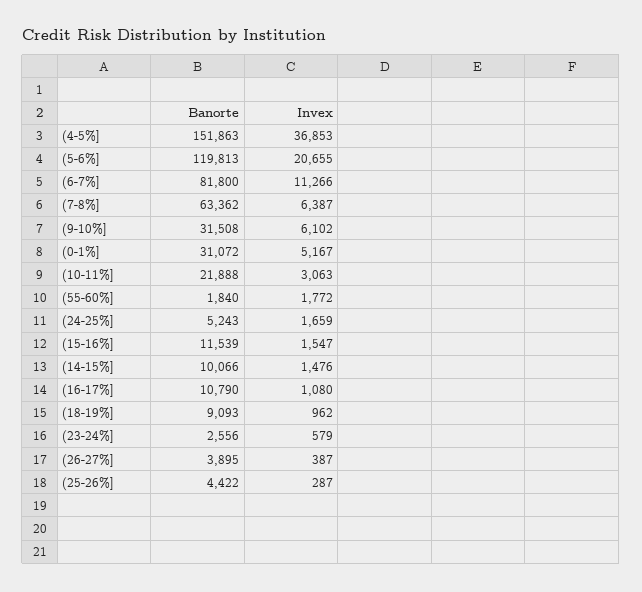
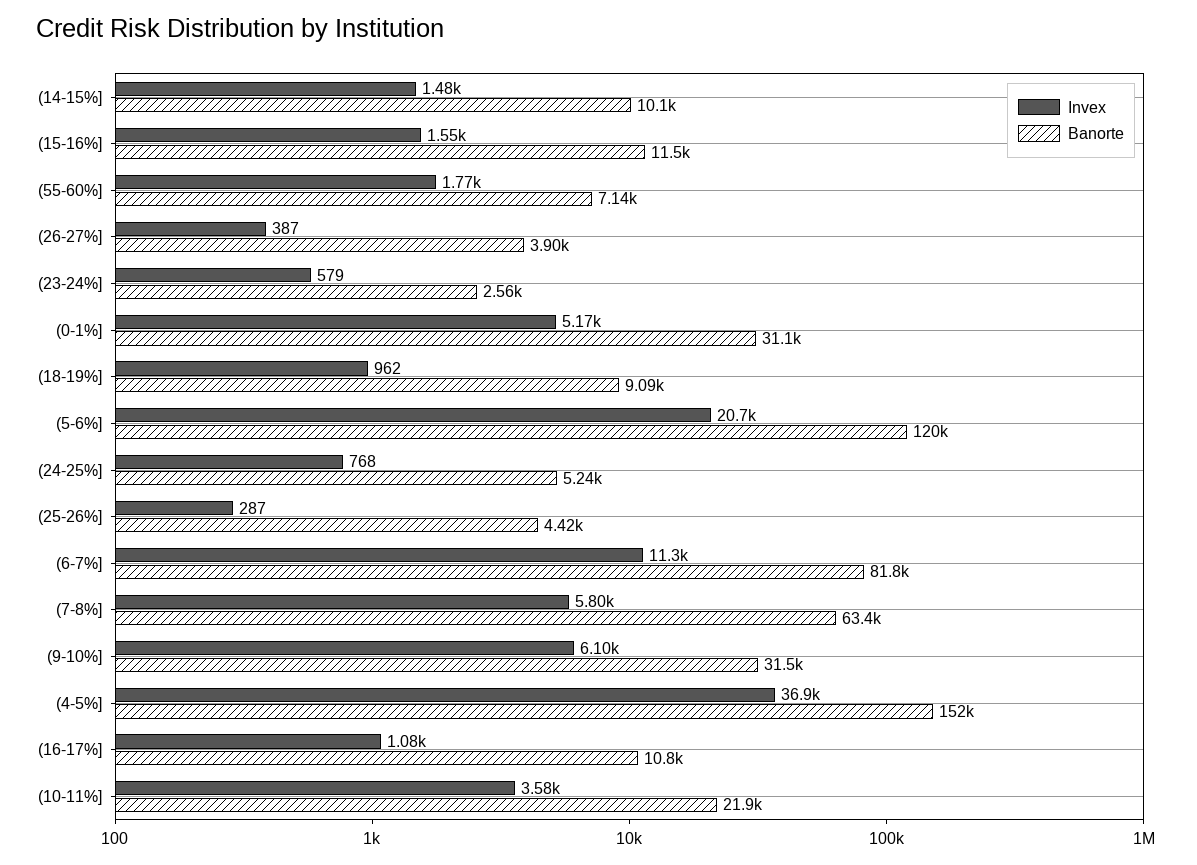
Invex, (7-8%]: 6387 -> 5800
Invex, (10-11%]: 3063 -> 3580
Banorte, (55-60%]: 1840 -> 7140
Invex, (24-25%]: 1659 -> 768

